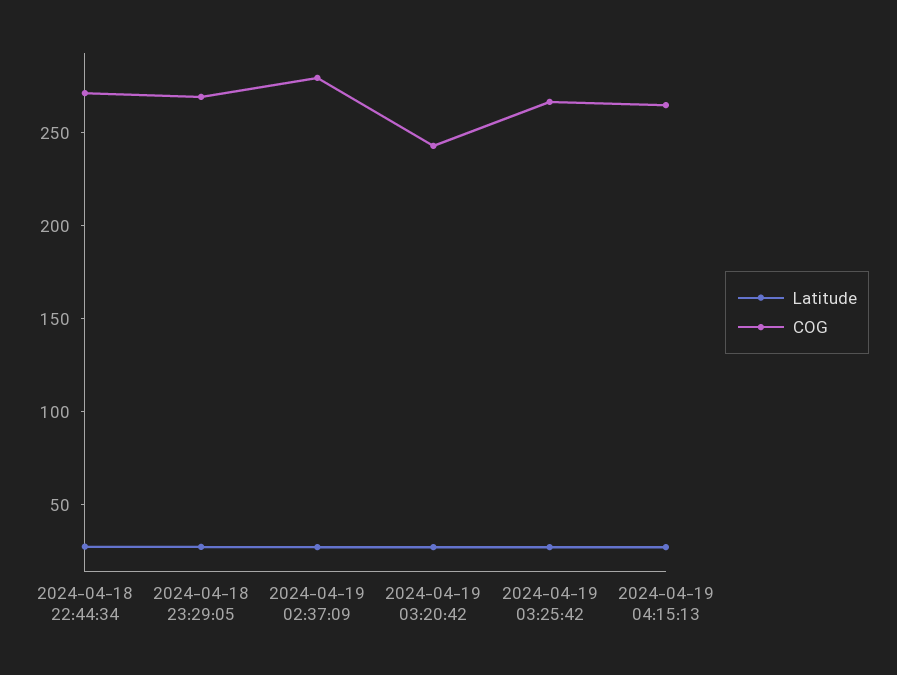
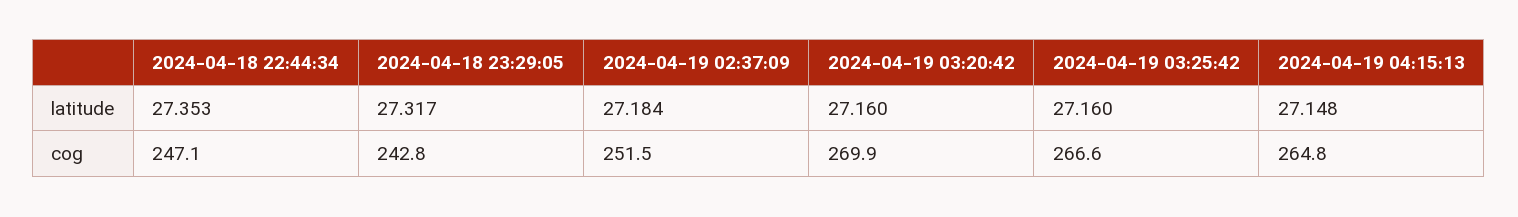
COG, 2024-04-18 22:44:34: 270 -> 247.1
COG, 2024-04-18 23:29:05: 270 -> 242.8
COG, 2024-04-19 02:37:09: 280 -> 251.5
COG, 2024-04-19 03:20:42: 240 -> 269.9

